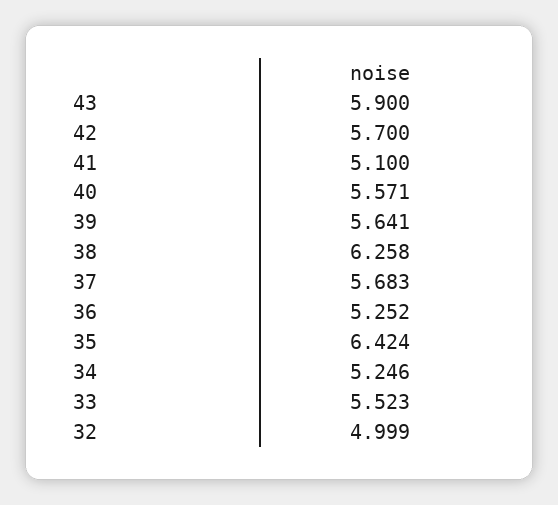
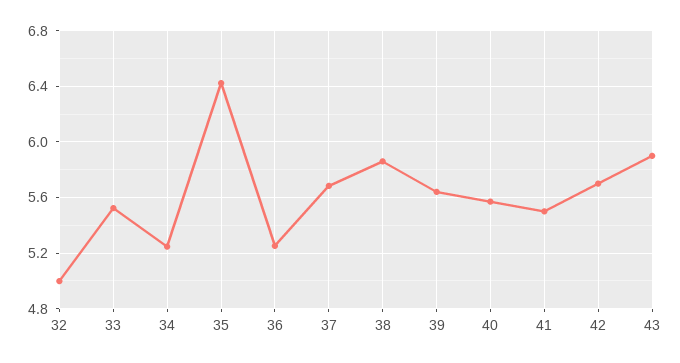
41: 5.1 -> 5.5
38: 6.258 -> 5.85

